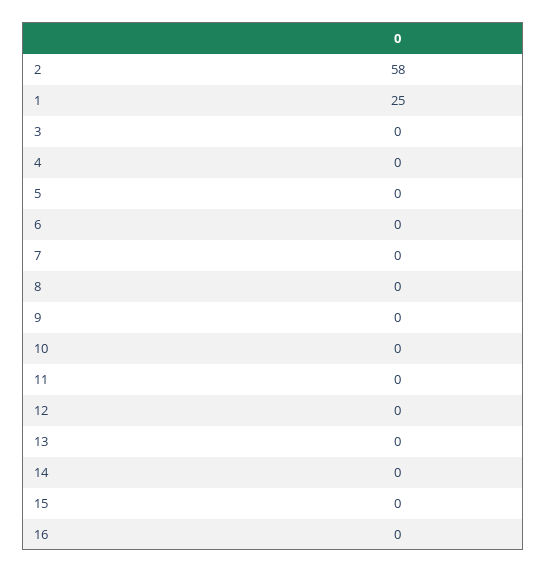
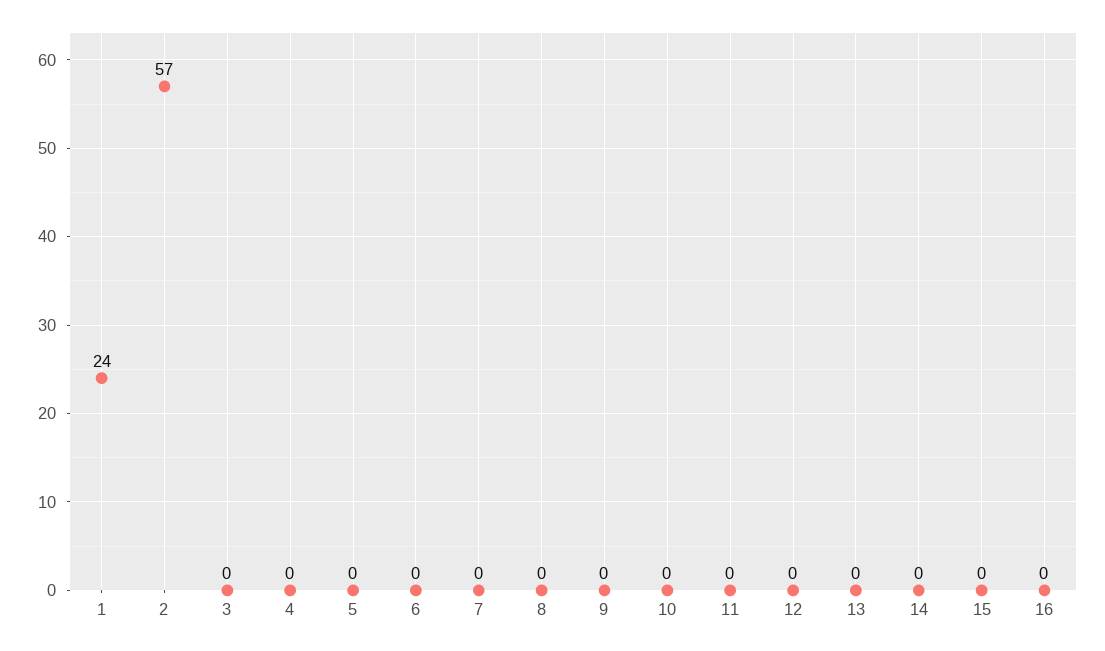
2: 58 -> 57
1: 25 -> 24

